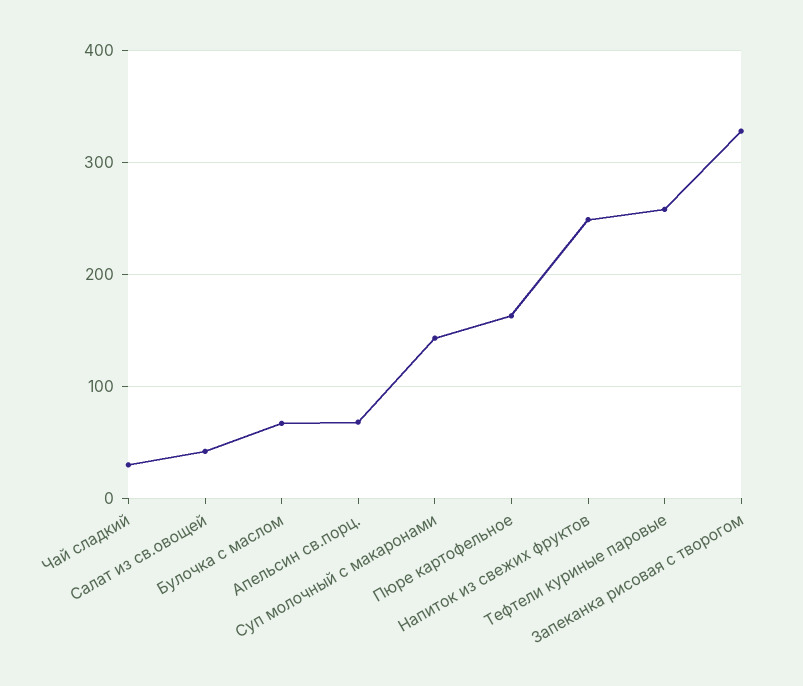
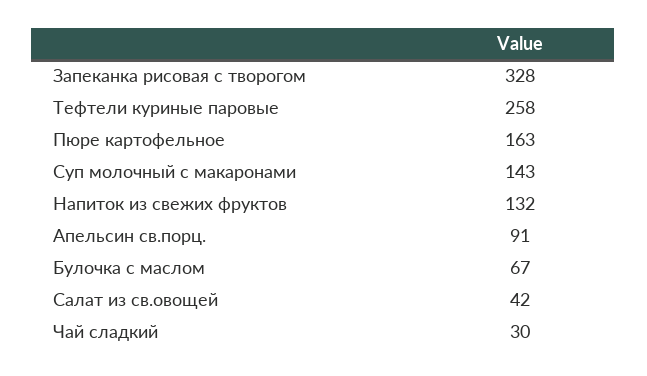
Апельсин св.порц.: 70 -> 91
Напиток из свежих фруктов: 250 -> 132

